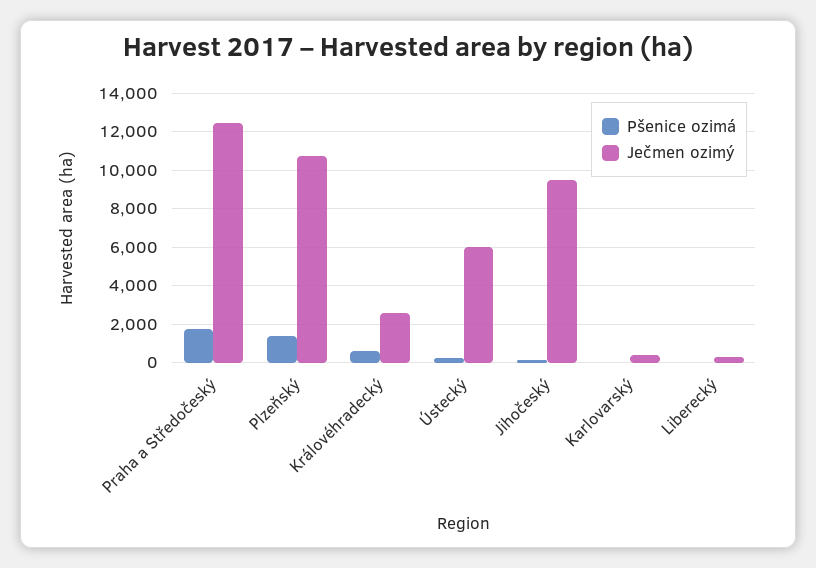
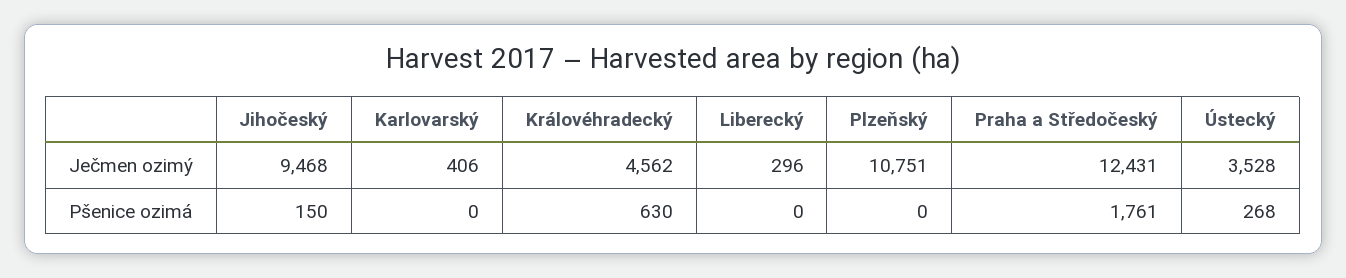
Pšenice ozimá, Plzeňský: 1500 -> 0
Ječmen ozimý, Královéhradecký: 2500 -> 4562
Ječmen ozimý, Ústecký: 6000 -> 3528

